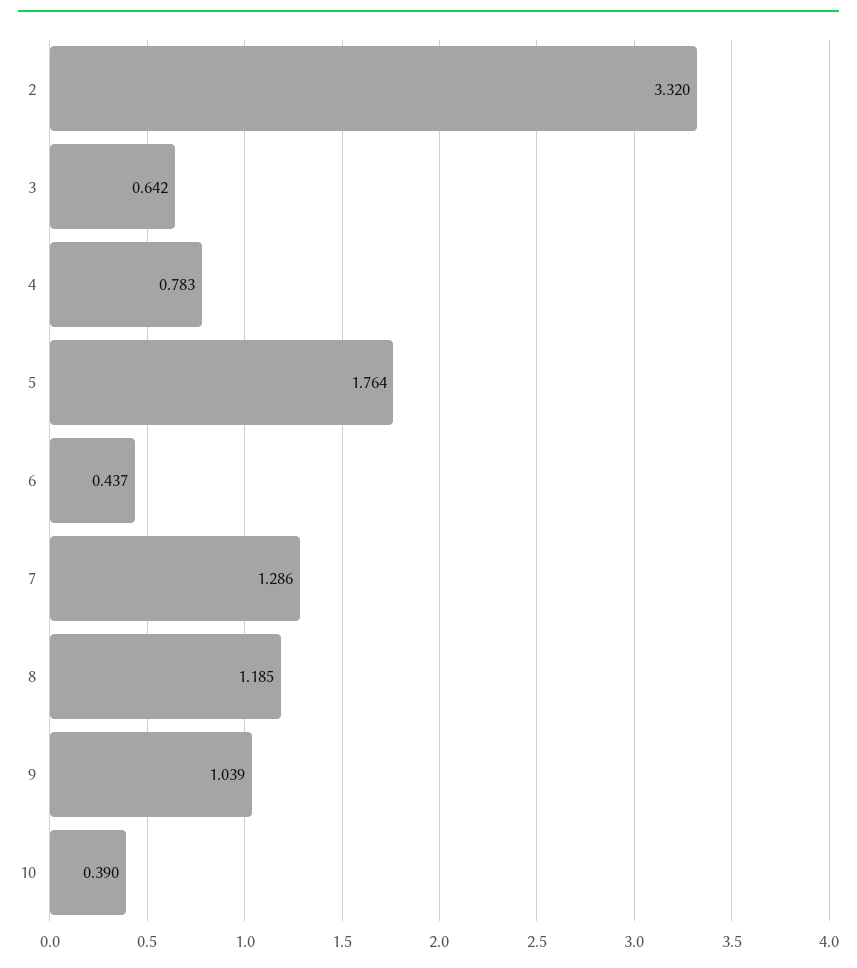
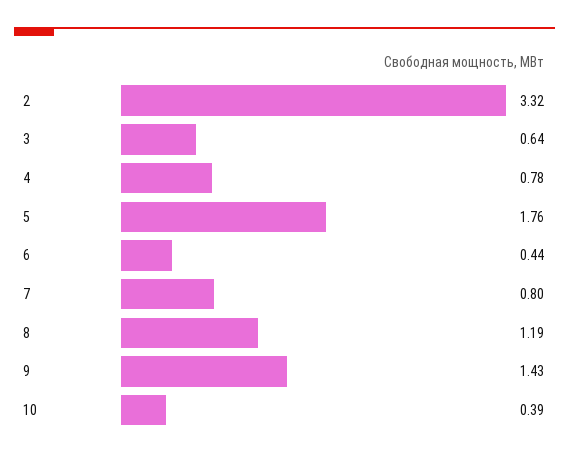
7: 1.286 -> 0.8
9: 1.039 -> 1.43

